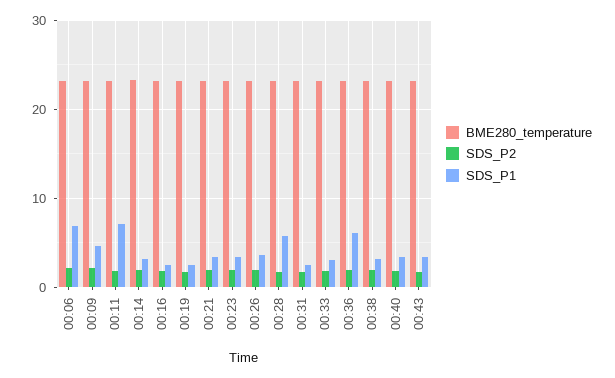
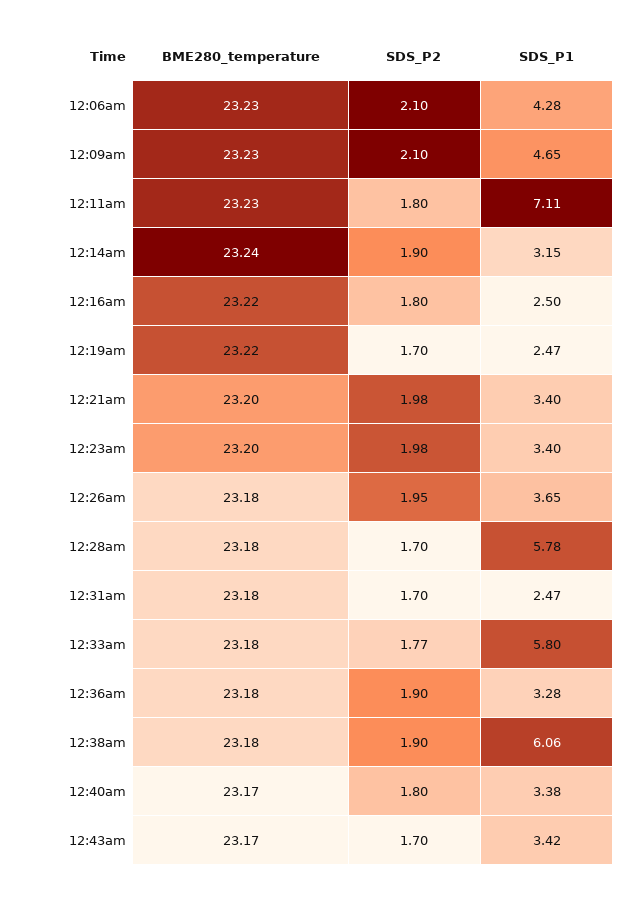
SDS_P1, 00:06: 7 -> 4.28
SDS_P1, 00:33: 3 -> 5.8
SDS_P1, 00:36: 6 -> 3.28
SDS_P1, 00:38: 3 -> 6.06

